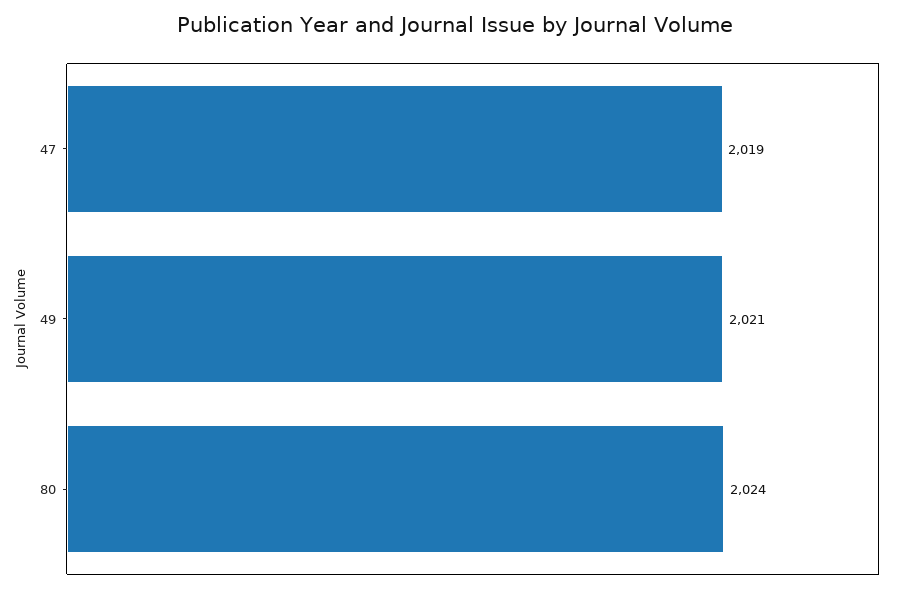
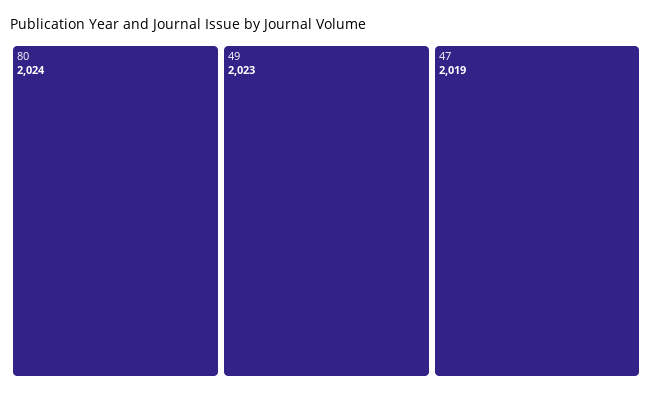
49: 2021 -> 2023

